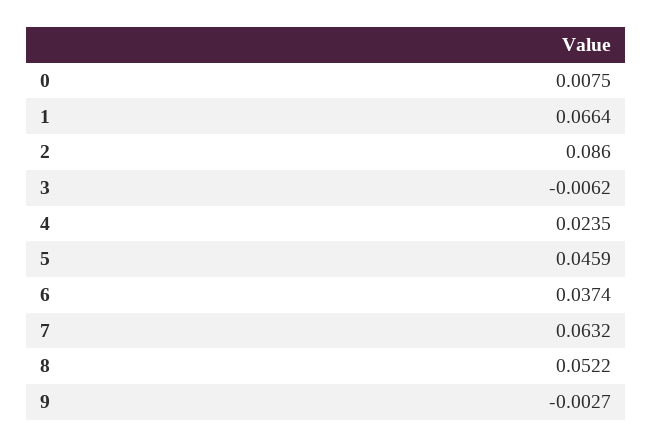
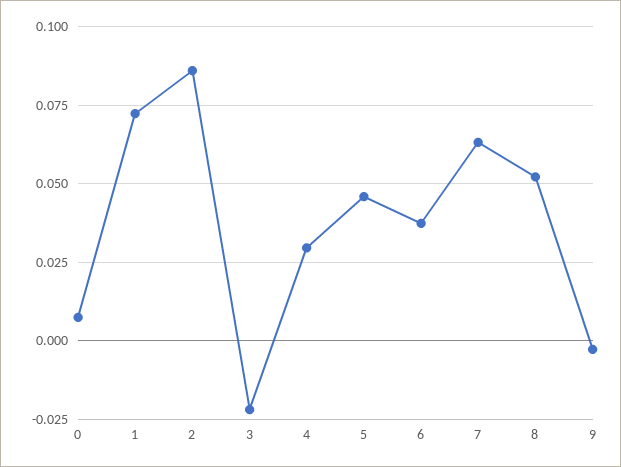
1: 0.0664 -> 0.0725
3: -0.0062 -> -0.0225
4: 0.0235 -> 0.03

